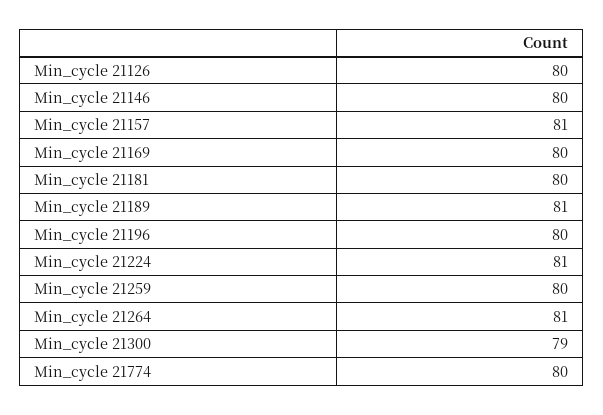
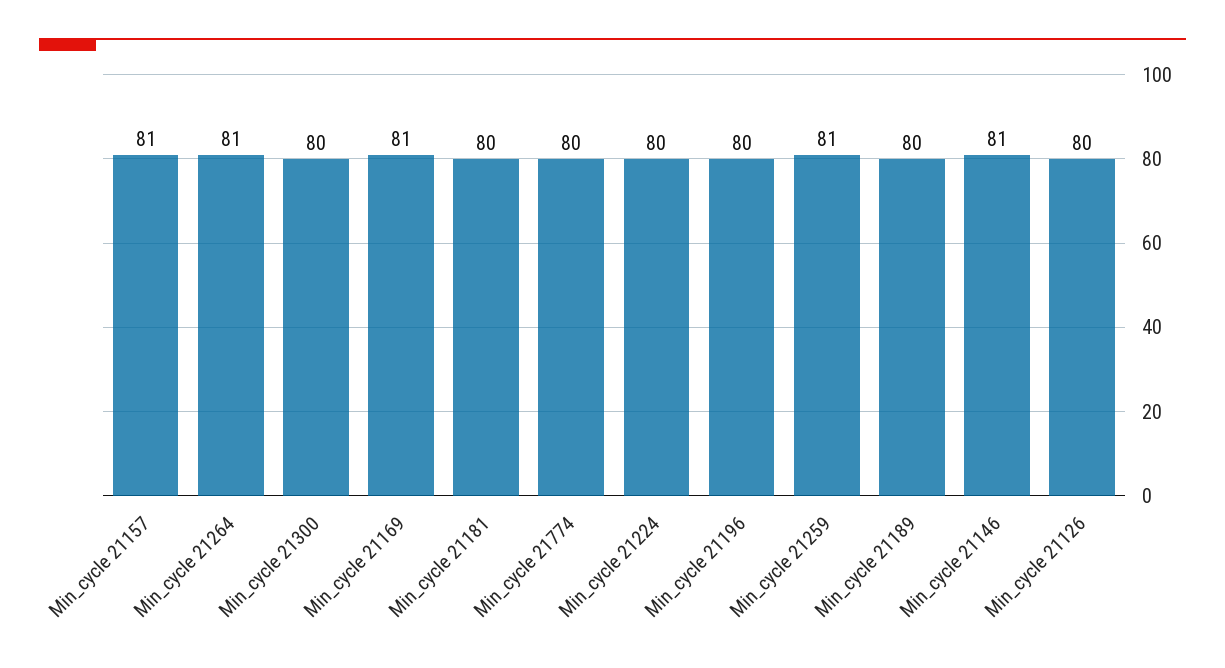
Min_cycle 21146: 80 -> 81
Min_cycle 21169: 80 -> 81
Min_cycle 21189: 81 -> 80
Min_cycle 21224: 81 -> 80
Min_cycle 21259: 80 -> 81
Min_cycle 21300: 79 -> 80

